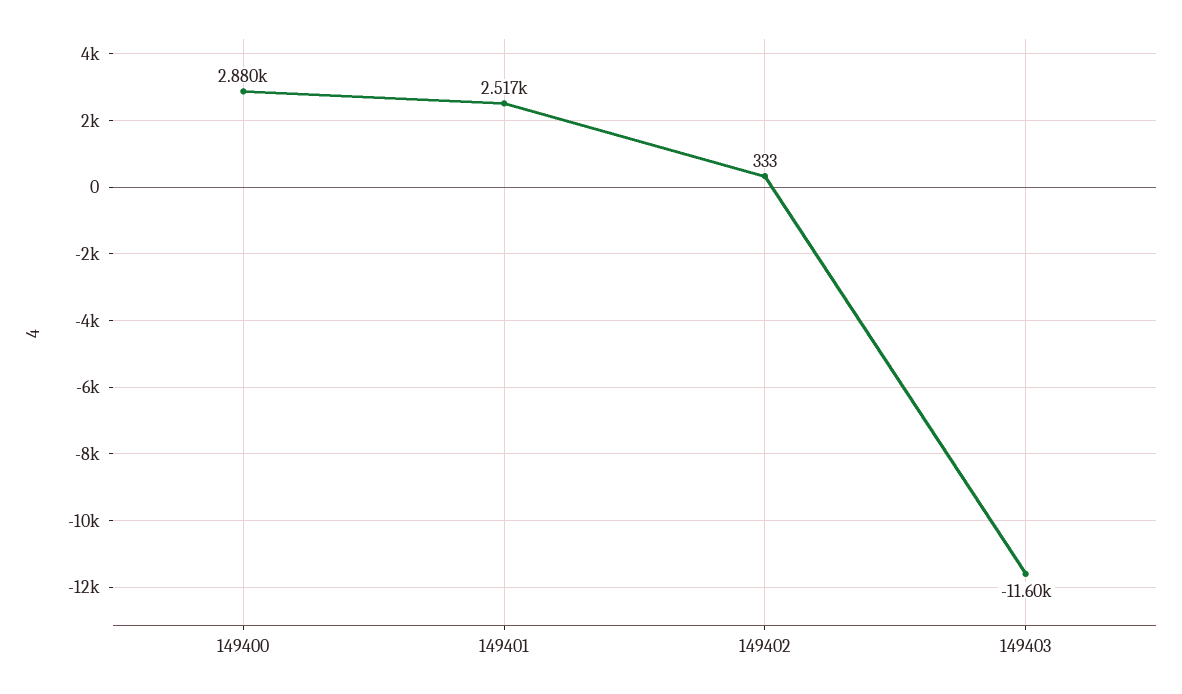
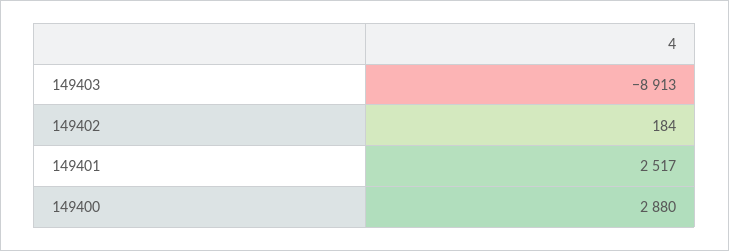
149402: 333 -> 184
149403: -11600 -> -8913

